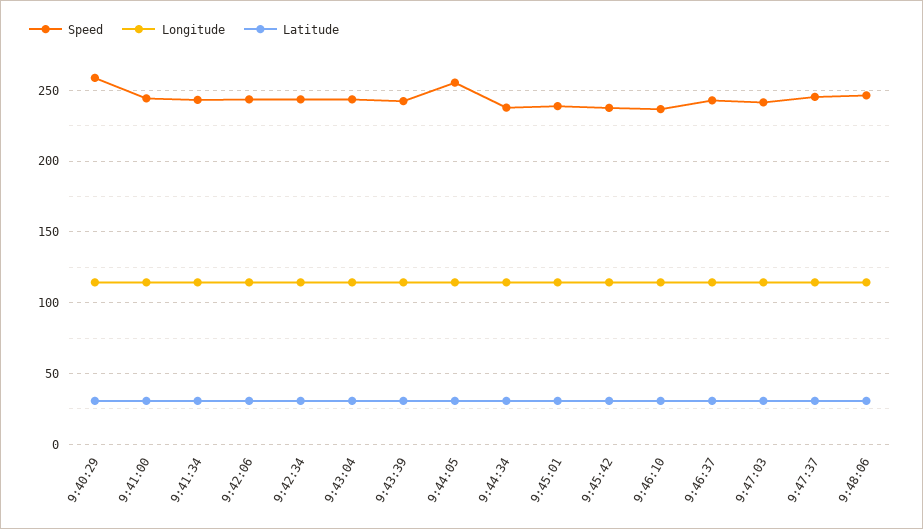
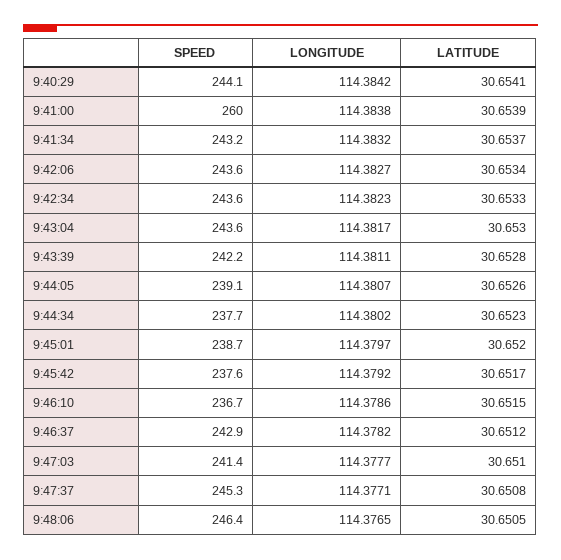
Speed, 9:40:29: 260 -> 244.1
Speed, 9:41:00: 245 -> 260
Speed, 9:44:05: 255 -> 239.1

